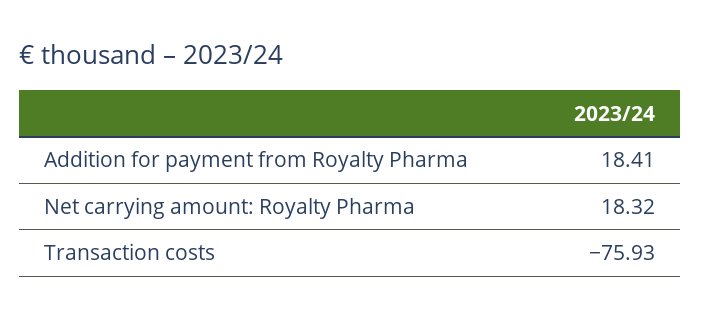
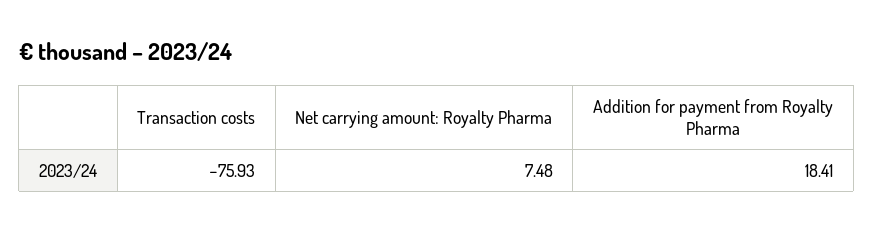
Net carrying amount: Royalty Pharma: 18.32 -> 7.48

